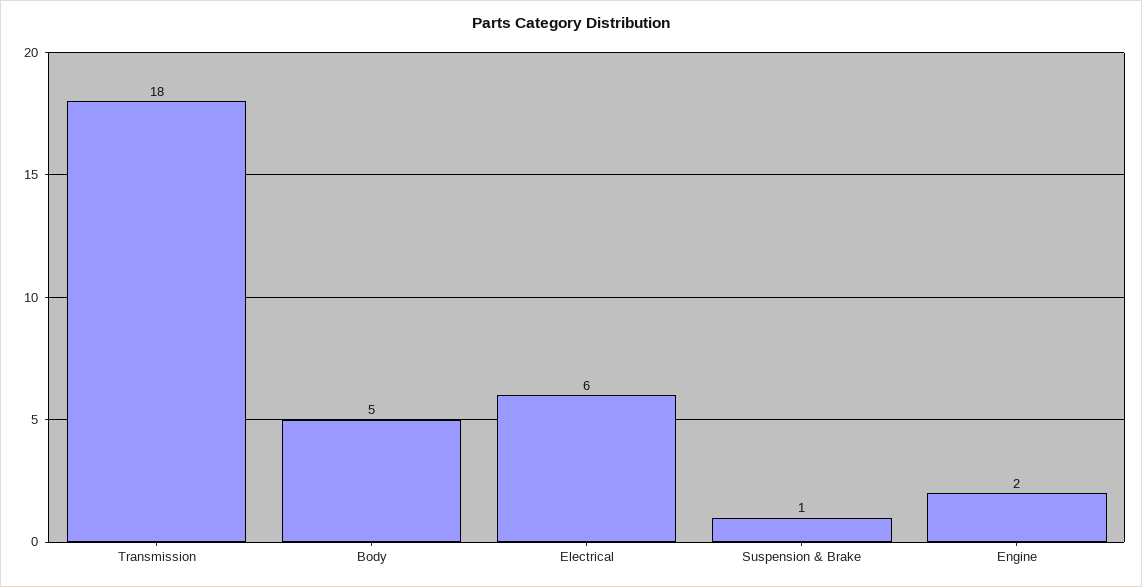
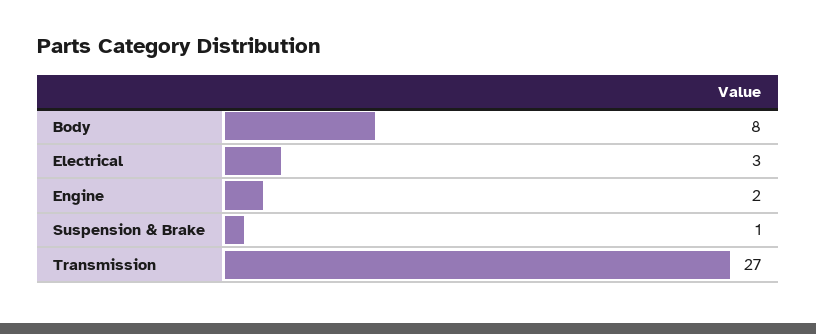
Transmission: 18 -> 27
Body: 5 -> 8
Electrical: 6 -> 3

